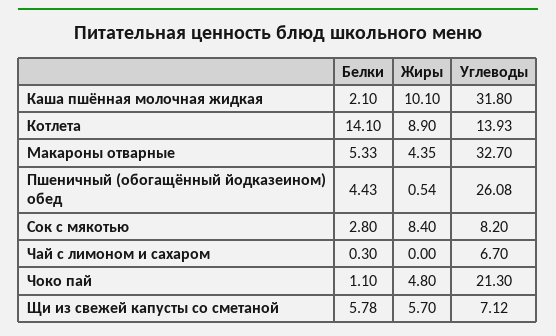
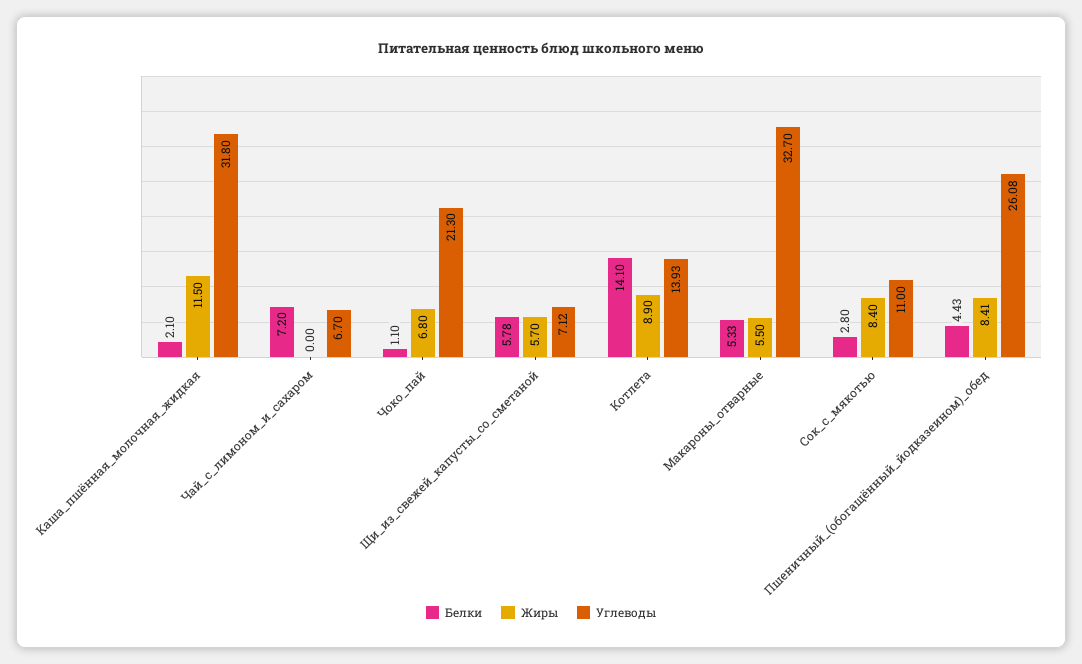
Жиры, Каша пшённая молочная жидкая: 10.1 -> 11.5
Жиры, Макароны отварные: 4.35 -> 5.5
Жиры, Пшеничный (обогащённый йодказеином) обед: 0.54 -> 8.41
Углеводы, Сок с мякотью: 8.2 -> 11
Белки, Чай с лимоном и сахаром: 0.3 -> 7.2
Жиры, Чоко пай: 4.8 -> 6.8

